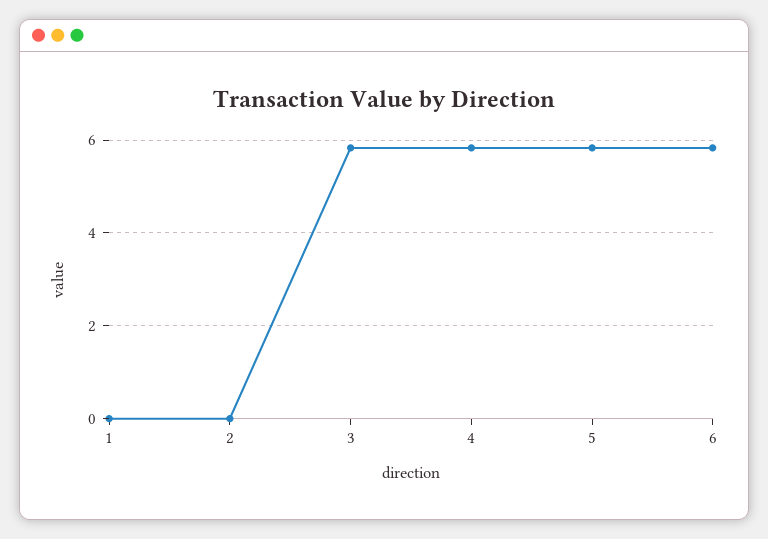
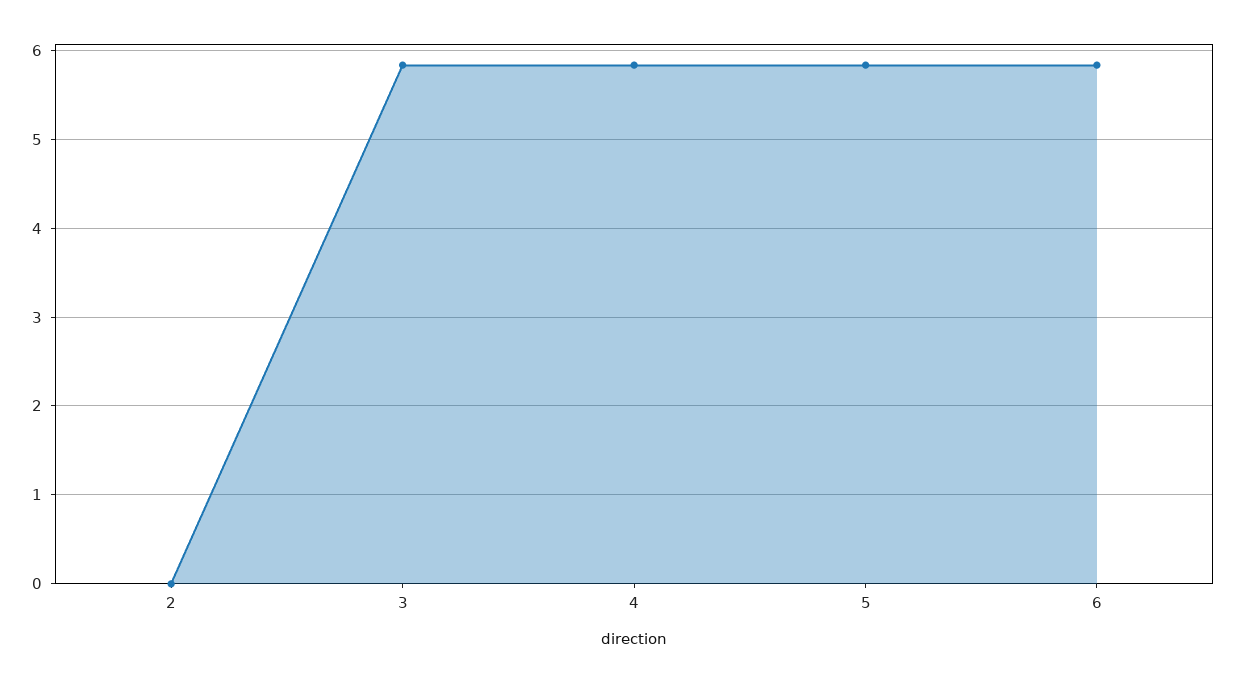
1: 0 -> none

